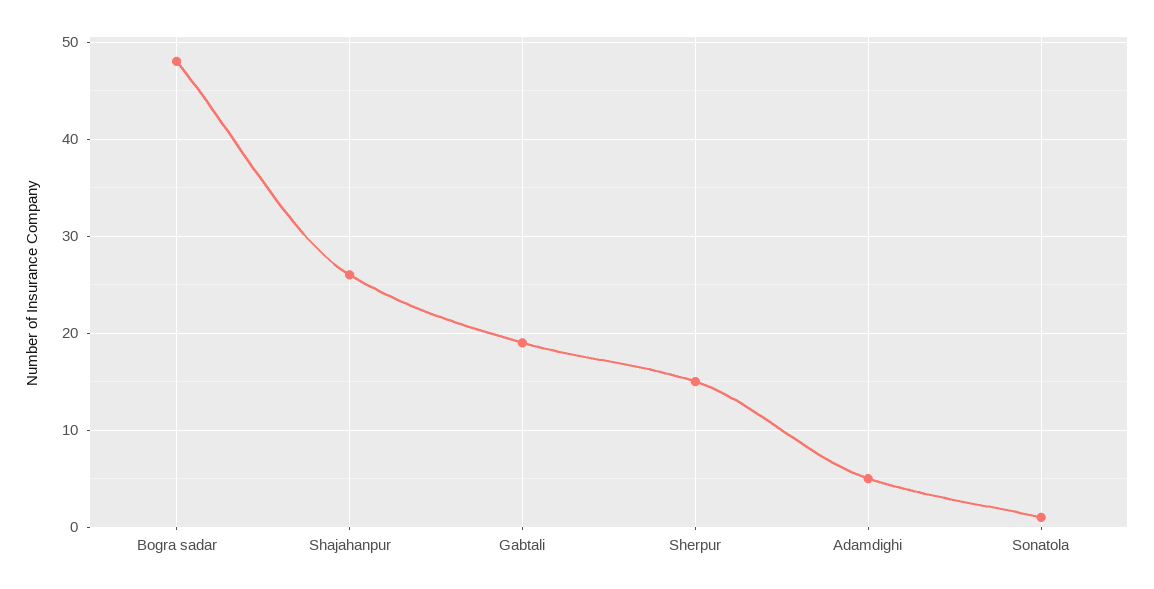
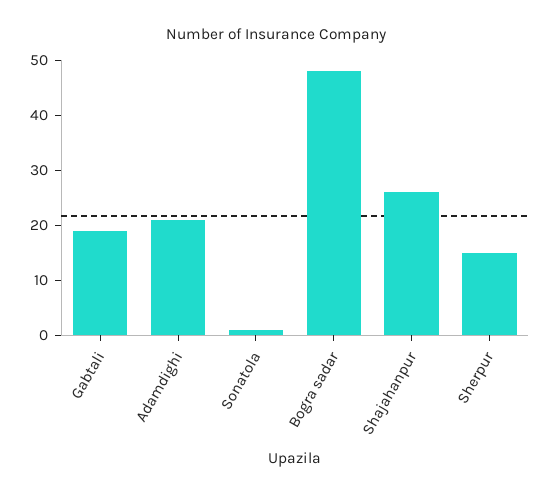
Adamdighi: 5 -> 20

